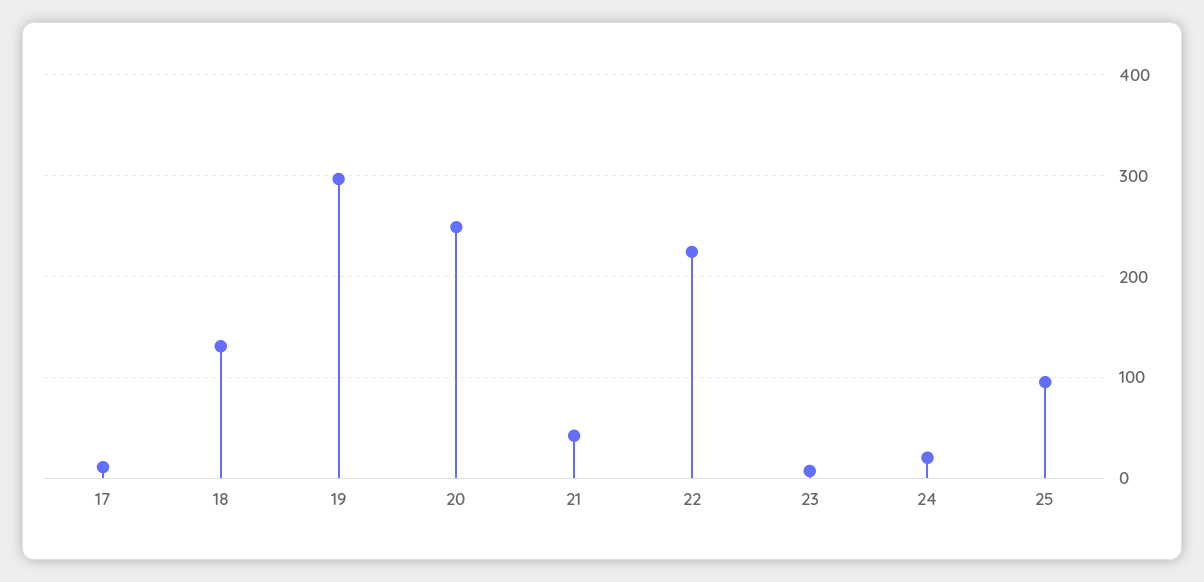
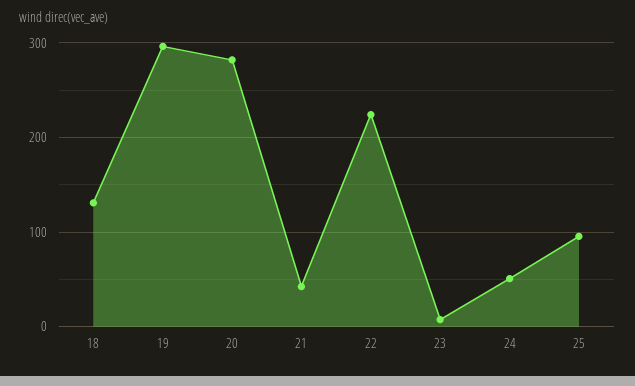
17: 10 -> none
20: 250 -> 280
24: 20 -> 50

